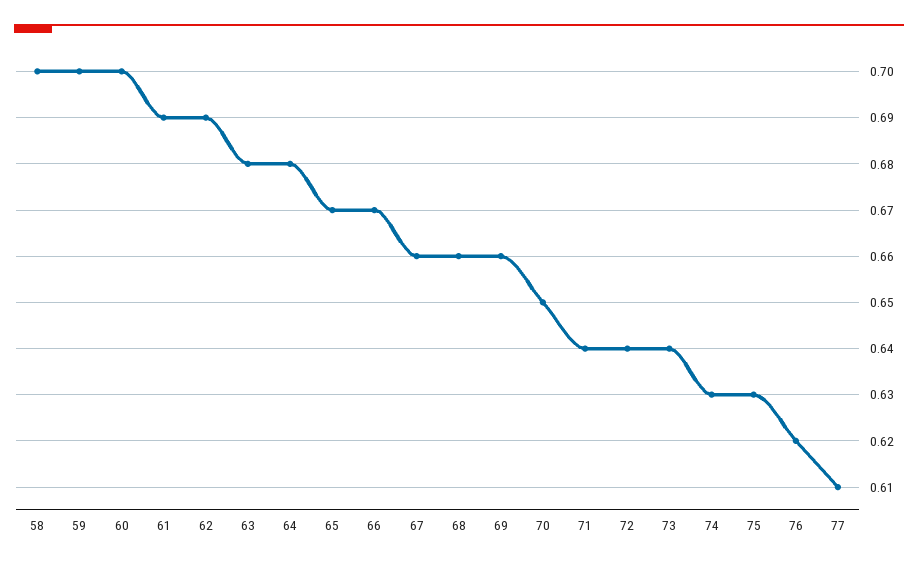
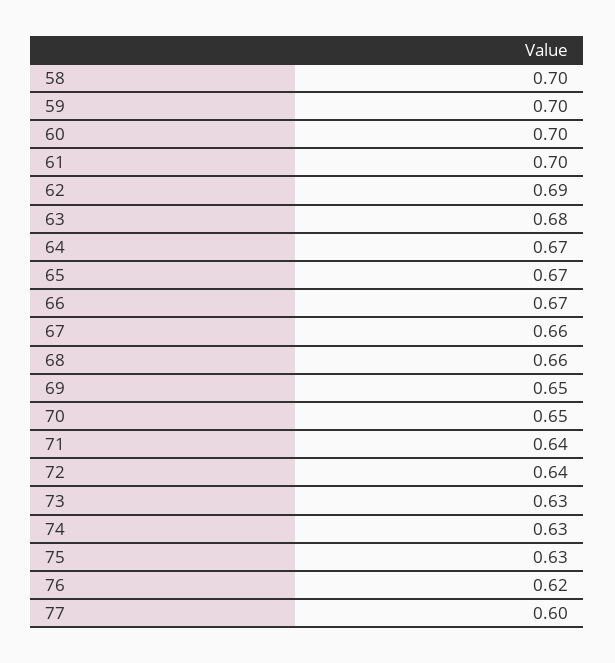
61: 0.69 -> 0.7
64: 0.68 -> 0.67
69: 0.66 -> 0.65
73: 0.64 -> 0.63
77: 0.61 -> 0.6

